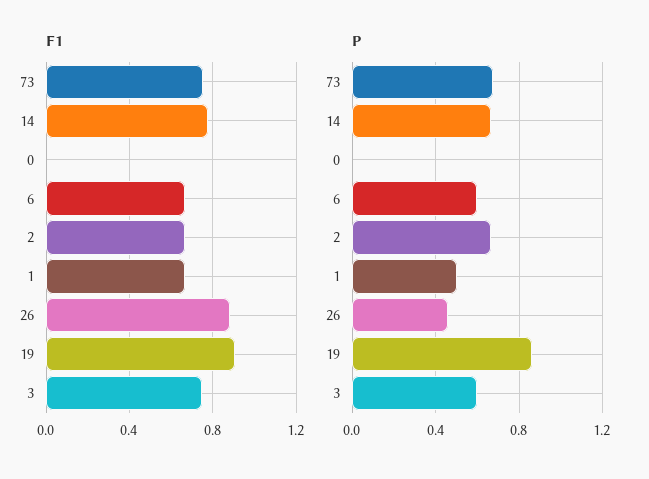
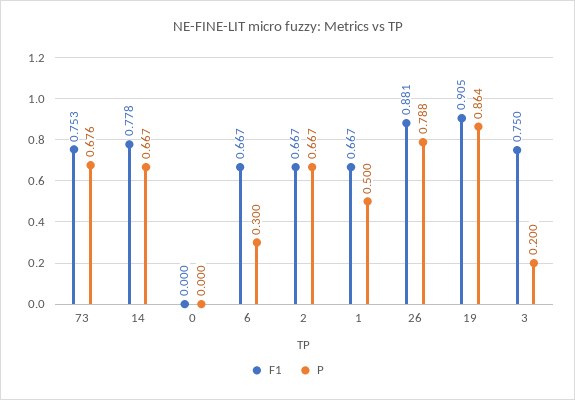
P, 6: 0.6 -> 0.3
P, 26: 0.45 -> 0.788
P, 3: 0.6 -> 0.2

